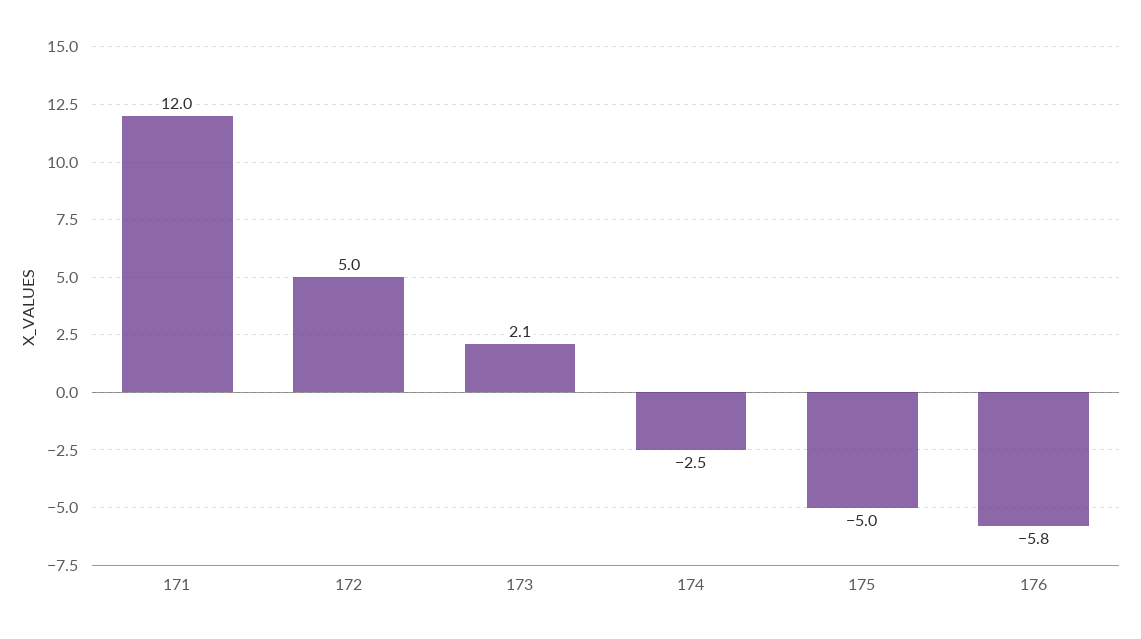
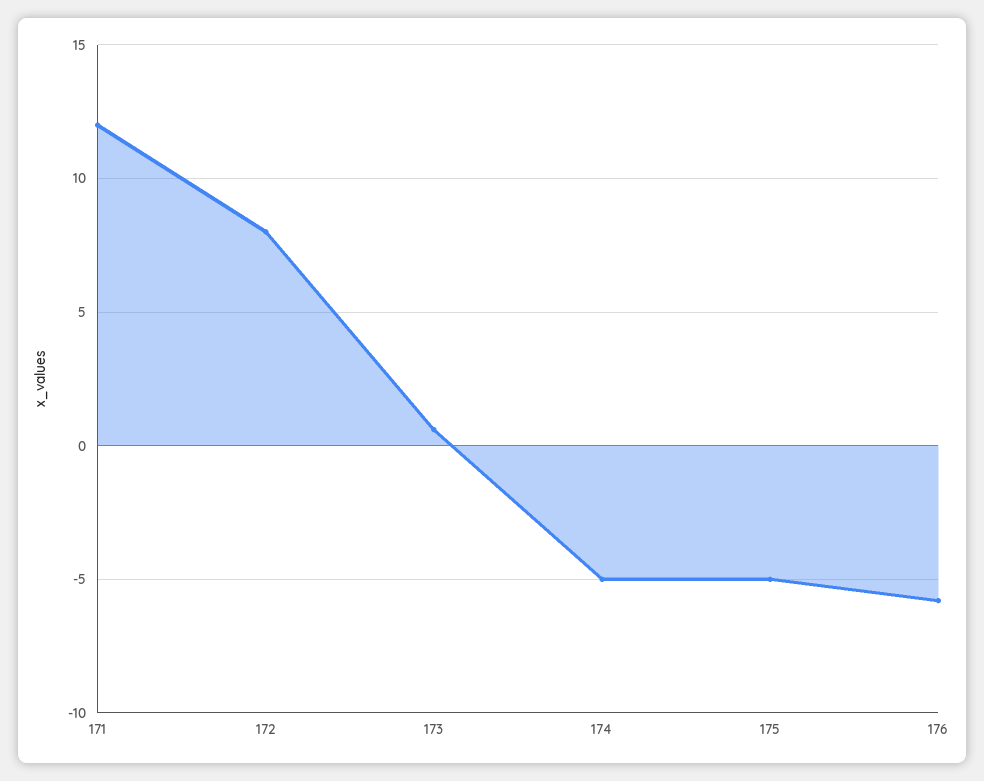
172: 5 -> 8
173: 2.1 -> 0.5
174: -2.5 -> -5

